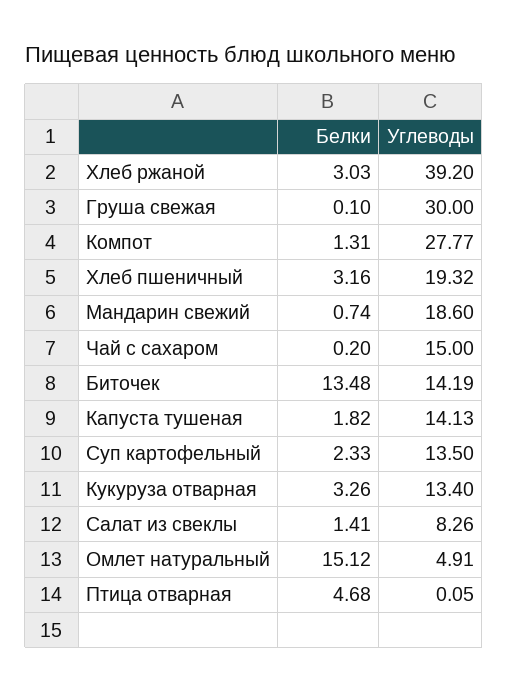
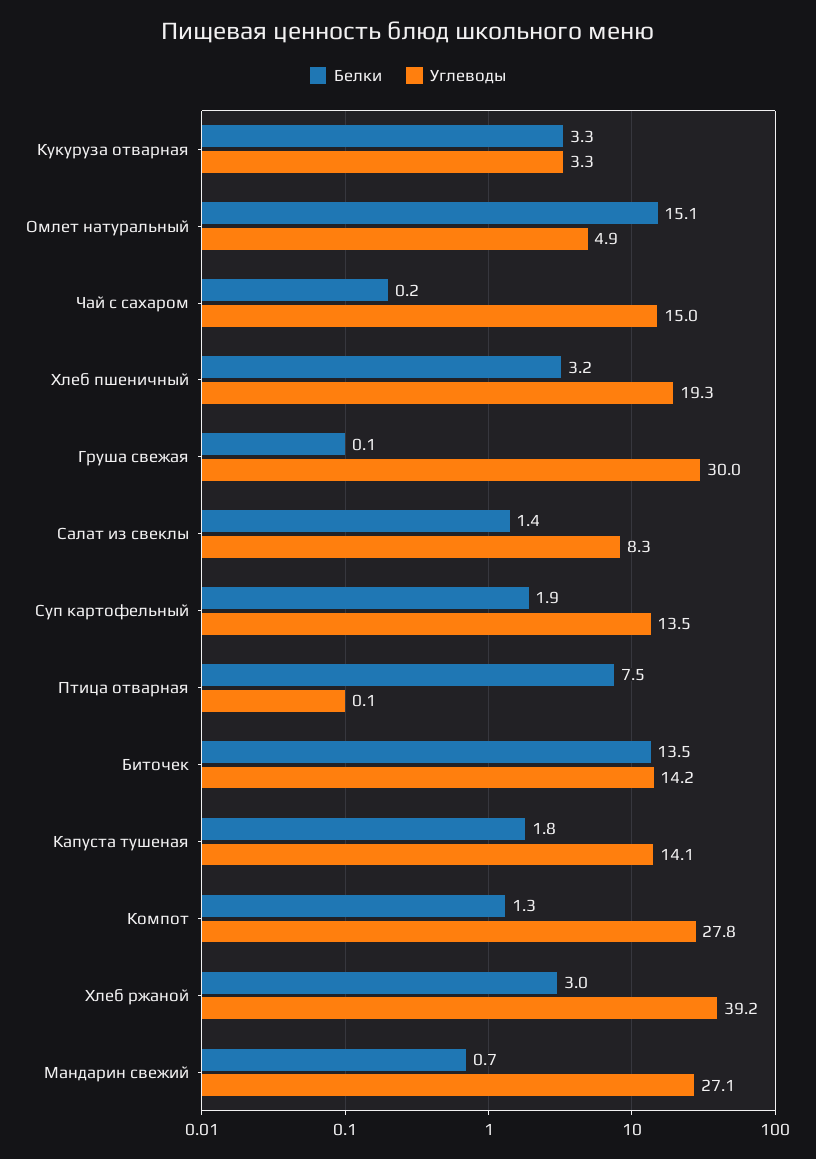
Углеводы, Мандарин свежий: 18.6 -> 27.1
Белки, Суп картофельный: 2.33 -> 1.9
Углеводы, Кукуруза отварная: 13.4 -> 3.3
Белки, Птица отварная: 4.68 -> 7.5

